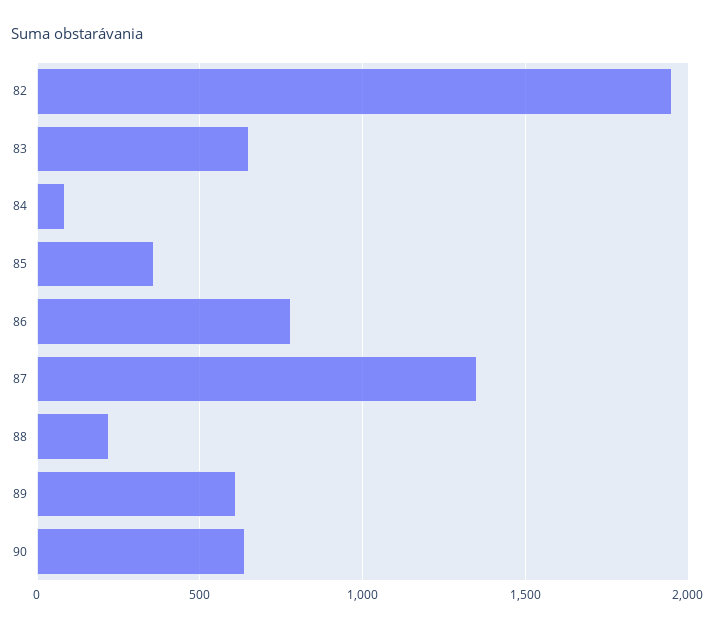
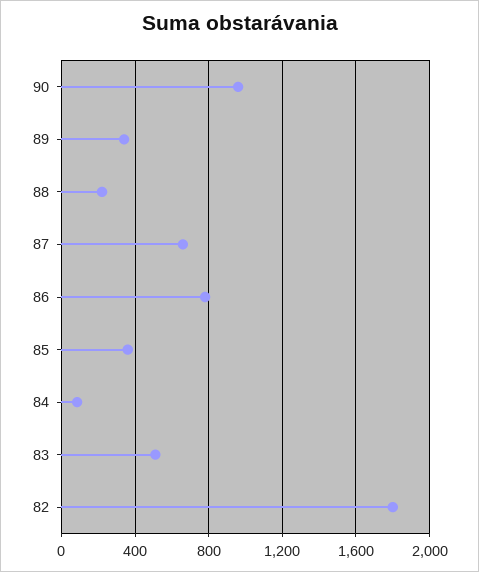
82: 1950 -> 1800
83: 650 -> 500
87: 1350 -> 650
89: 600 -> 350
90: 650 -> 950

